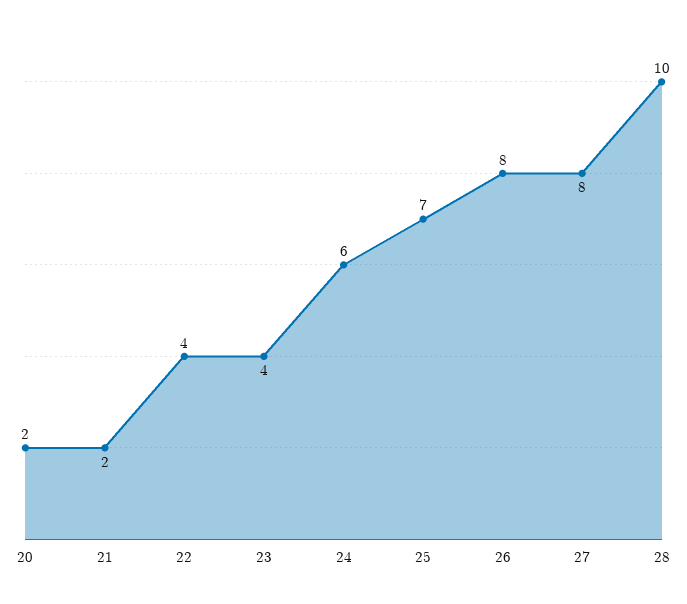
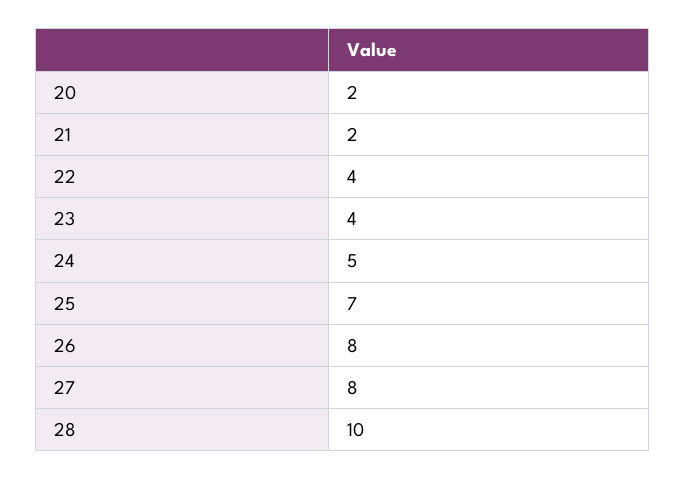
24: 6 -> 5

